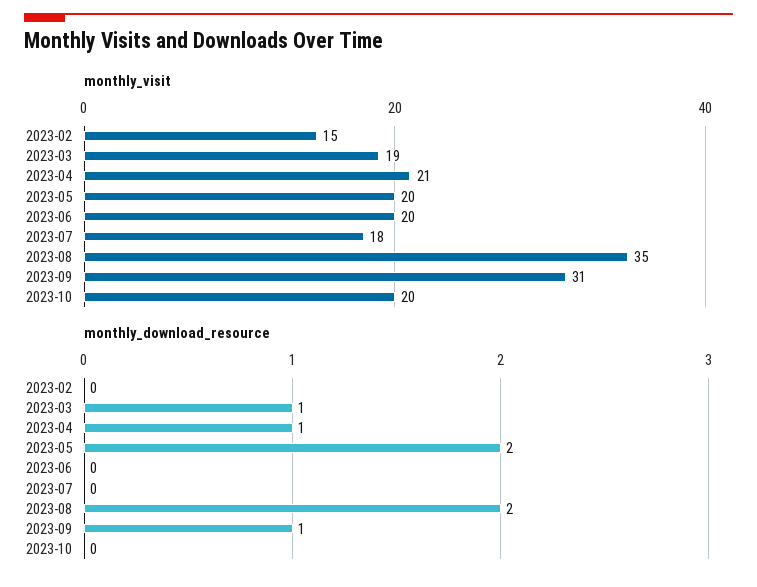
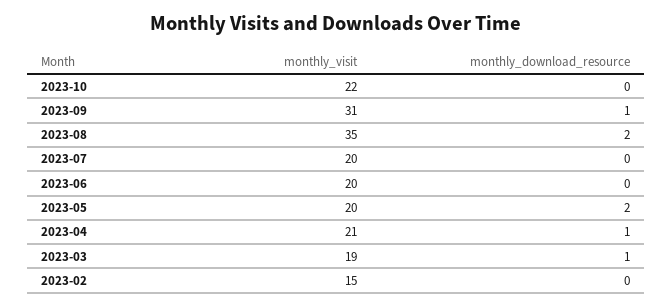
monthly_visit, 2023-07: 18 -> 20
monthly_visit, 2023-10: 20 -> 22

